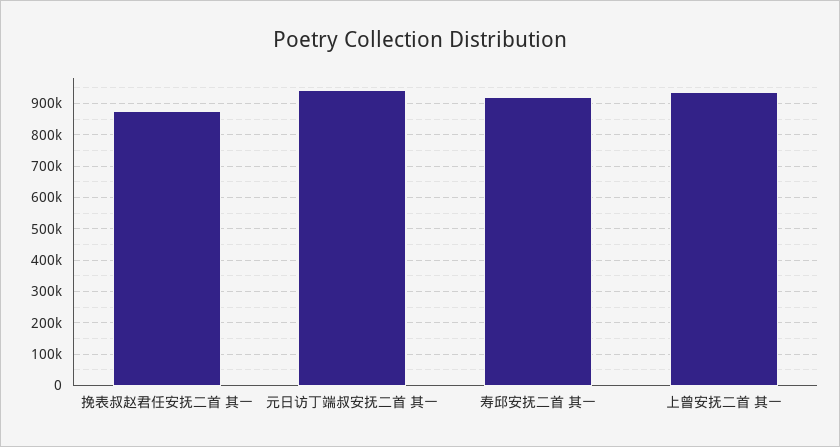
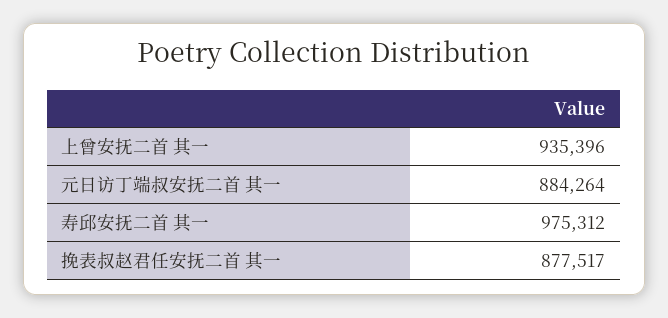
元日访丁端叔安抚二首 其一: 940000 -> 884264
寿邱安抚二首 其一: 920000 -> 975312

